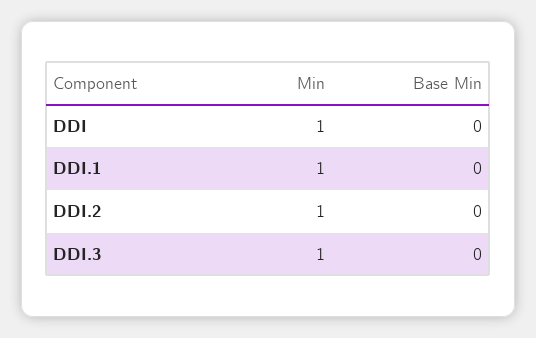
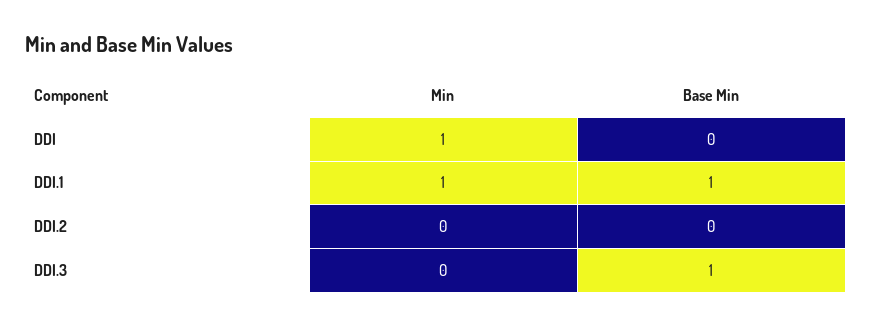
Base Min, DDI.1: 0 -> 1
Min, DDI.2: 1 -> 0
Min, DDI.3: 1 -> 0
Base Min, DDI.3: 0 -> 1

